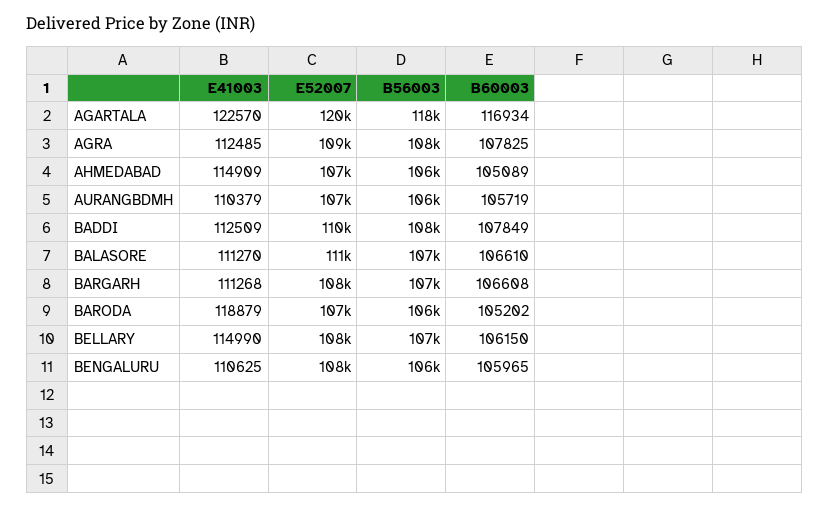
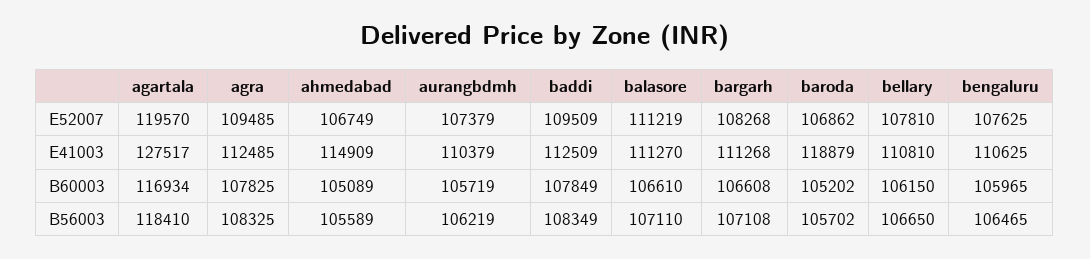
E41003, AGARTALA: 122570 -> 127517
E41003, BELLARY: 114990 -> 110810

